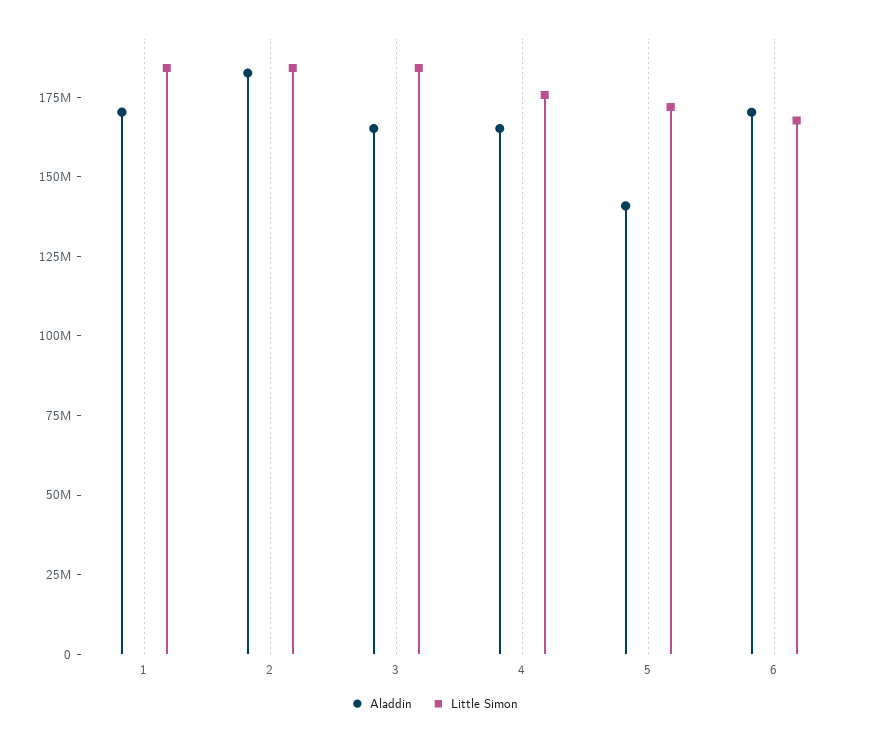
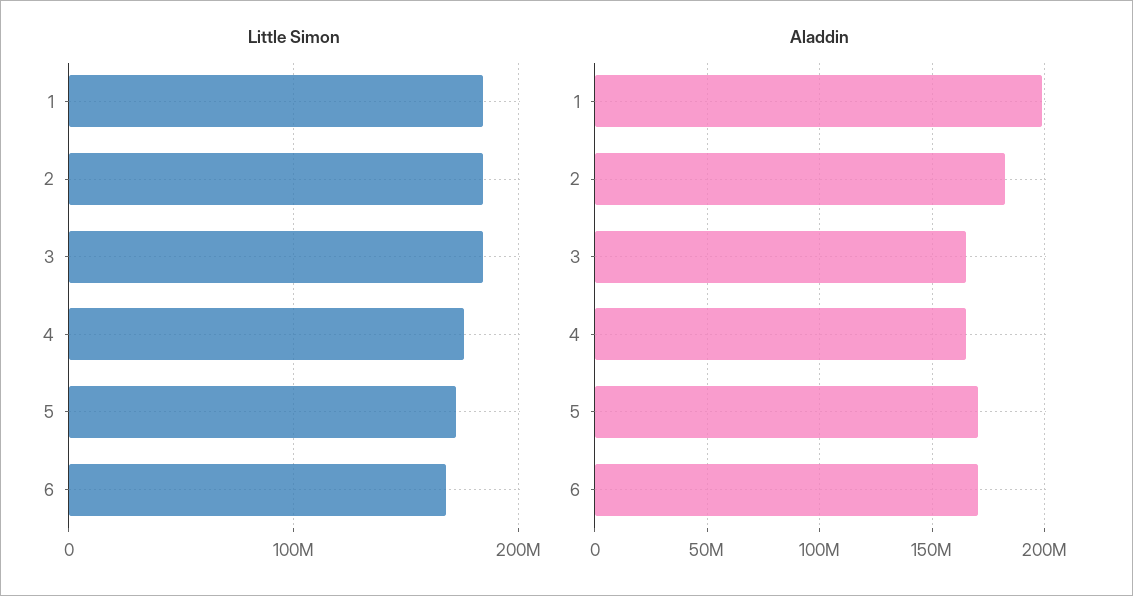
Aladdin, 1: 170000000 -> 200000000
Aladdin, 5: 140000000 -> 170000000

